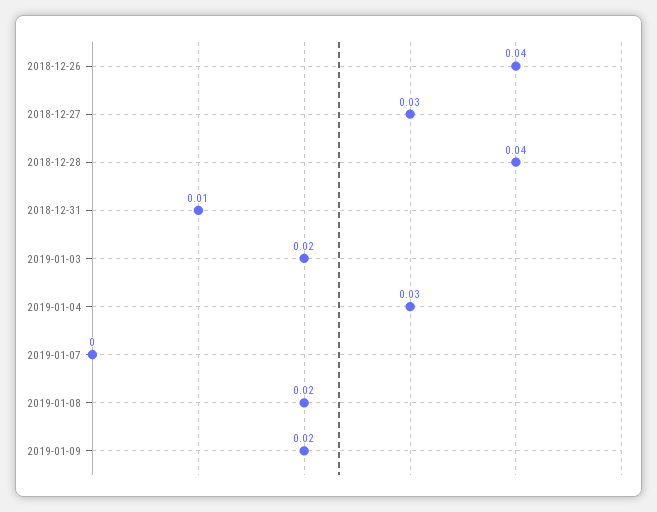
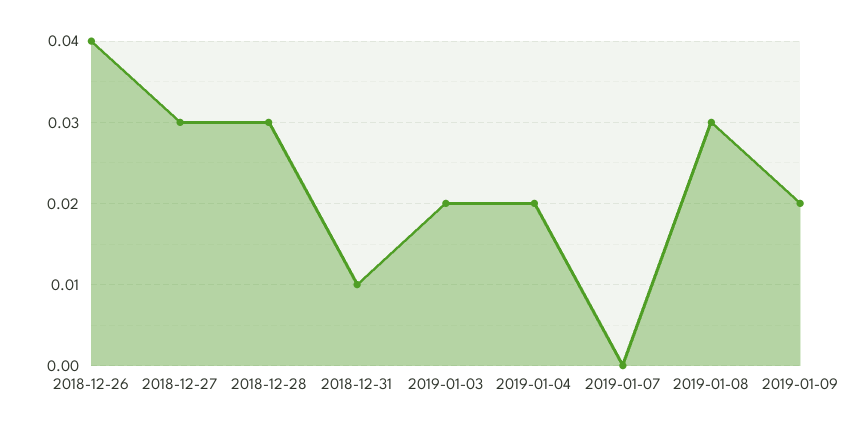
2018-12-28: 0.04 -> 0.03
2019-01-04: 0.03 -> 0.02
2019-01-08: 0.02 -> 0.03

